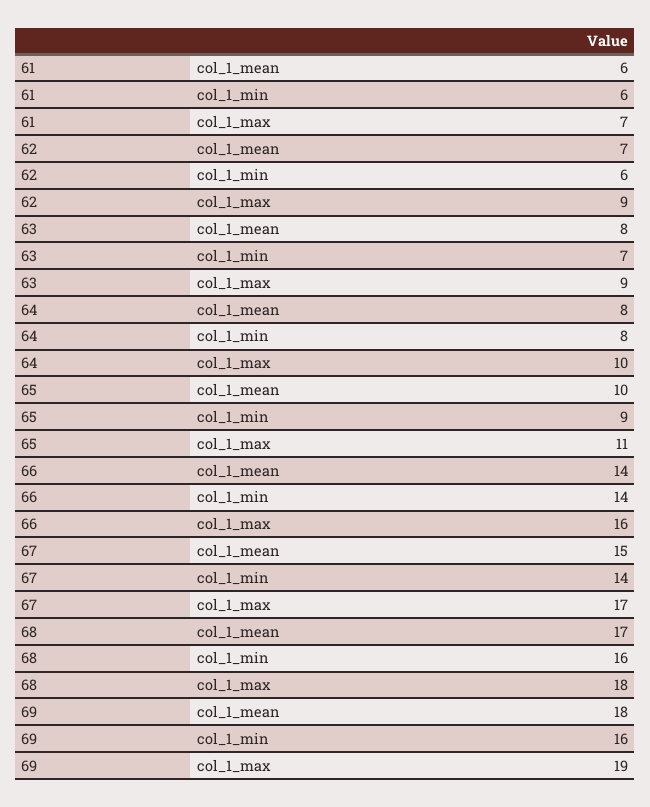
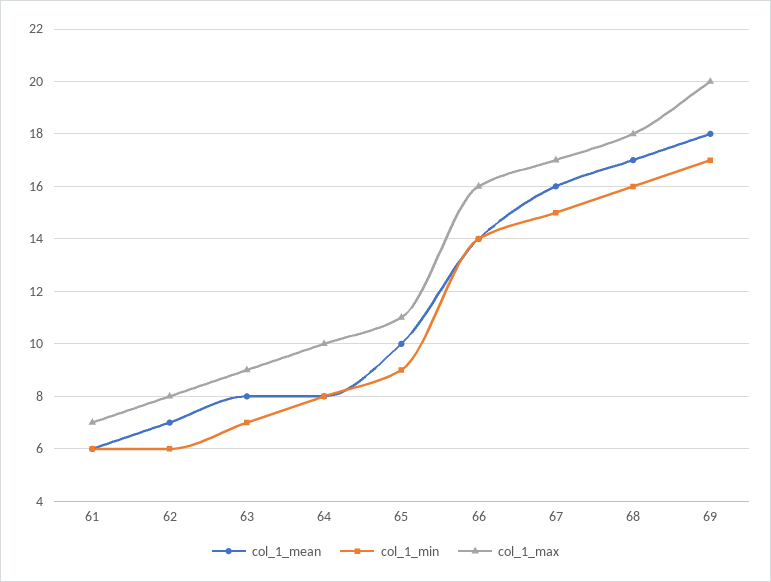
col_1_max, 62: 9 -> 8
col_1_mean, 67: 15 -> 16
col_1_min, 67: 14 -> 15
col_1_min, 69: 16 -> 17
col_1_max, 69: 19 -> 20

